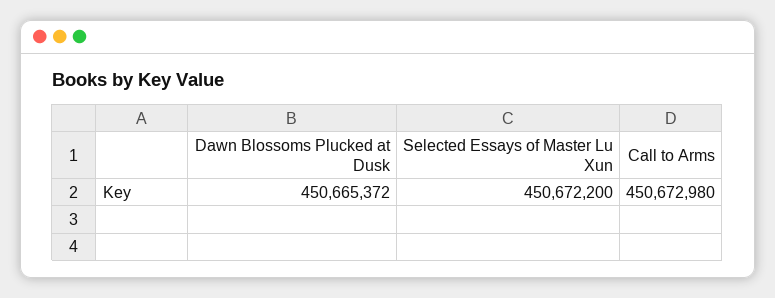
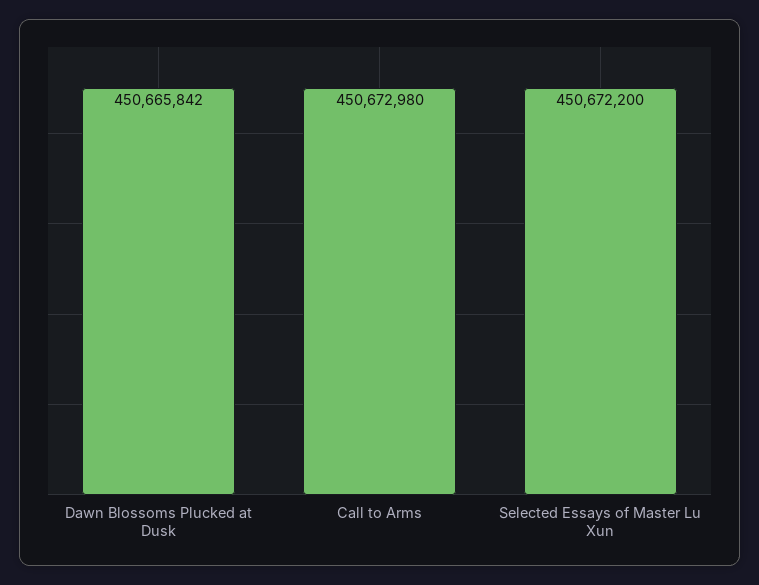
Dawn Blossoms Plucked at Dusk: 450665372 -> 450665842

